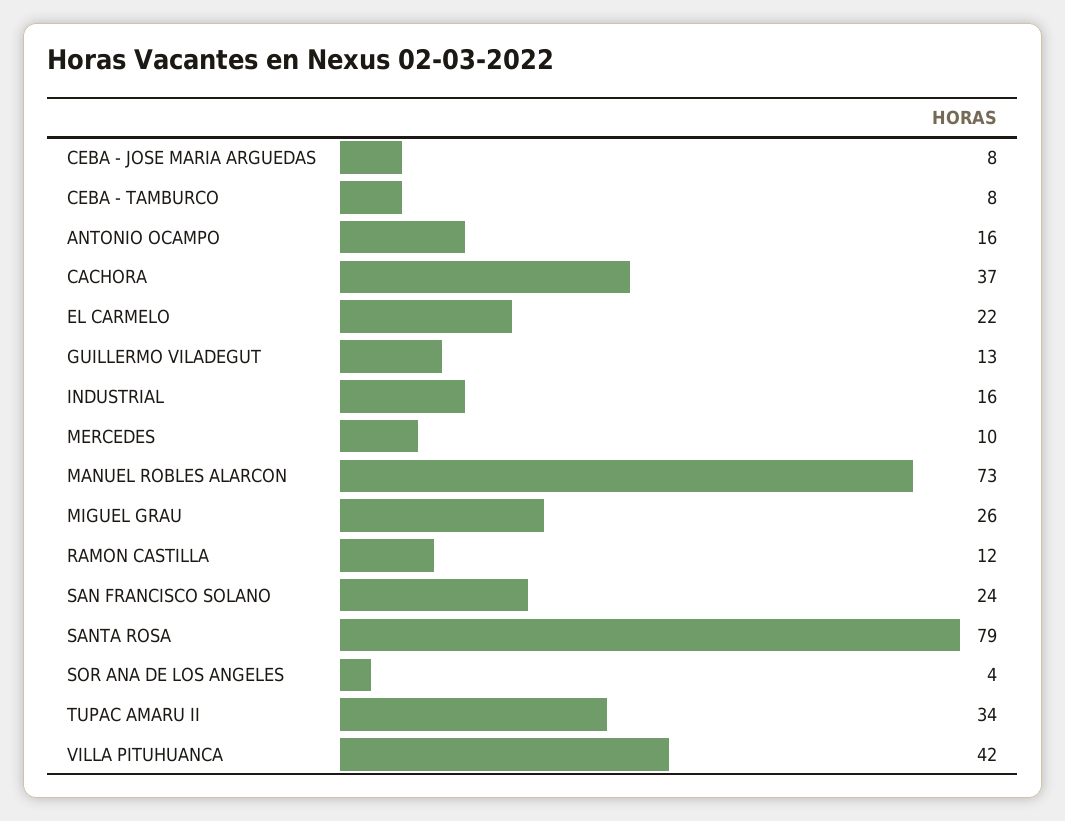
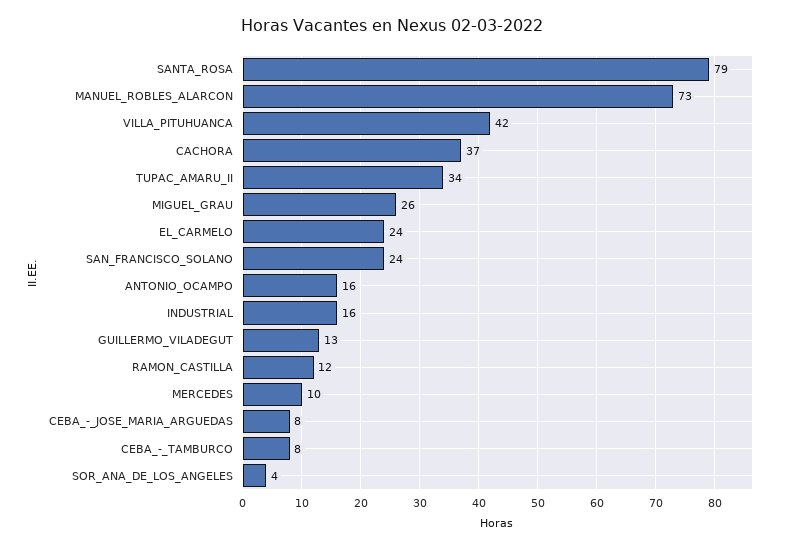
EL CARMELO: 22 -> 24

